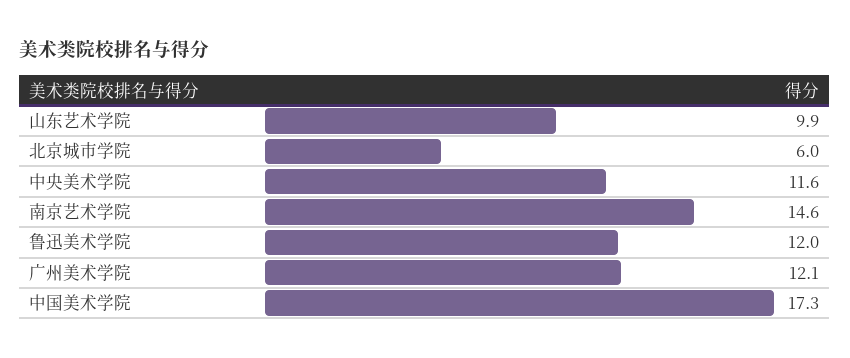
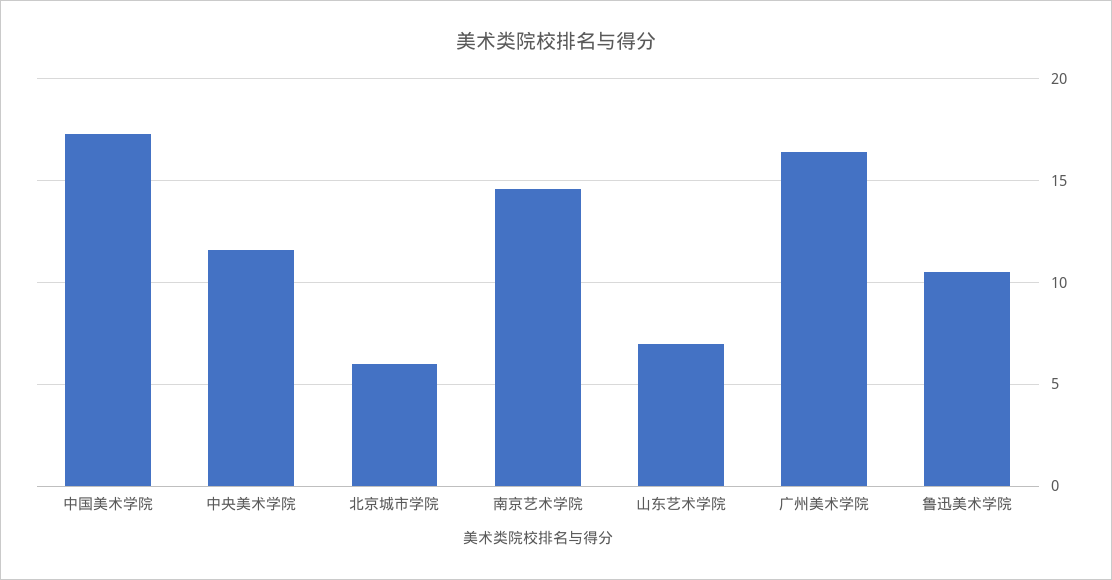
山东艺术学院: 9.9 -> 7
鲁迅美术学院: 12 -> 10.5
广州美术学院: 12.1 -> 16.5

